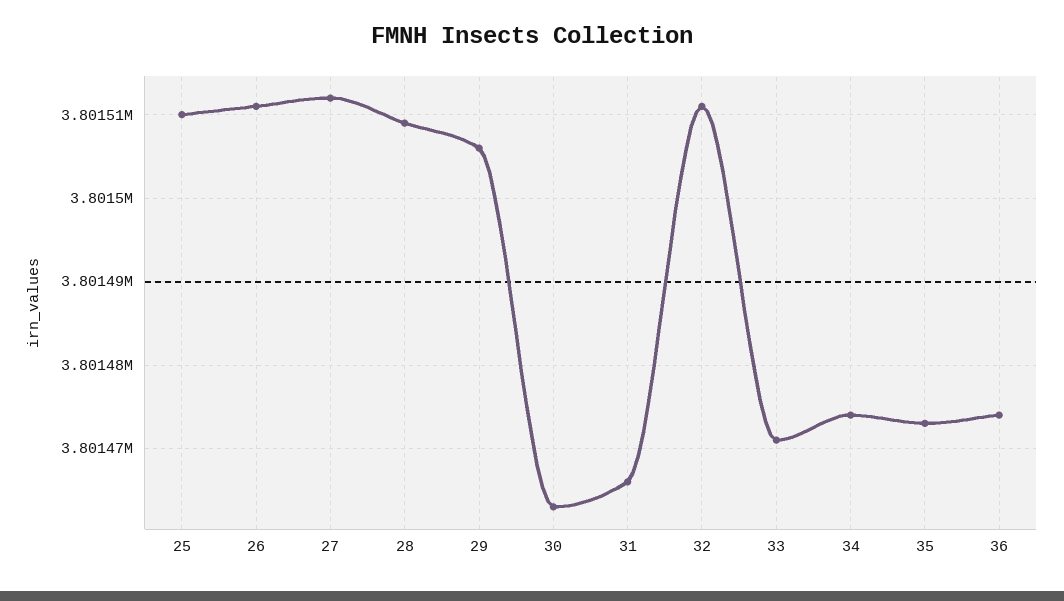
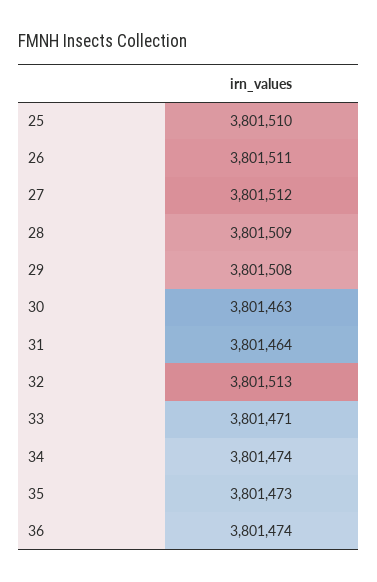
29: 3801506 -> 3801508
31: 3801466 -> 3801464
32: 3801511 -> 3801513

